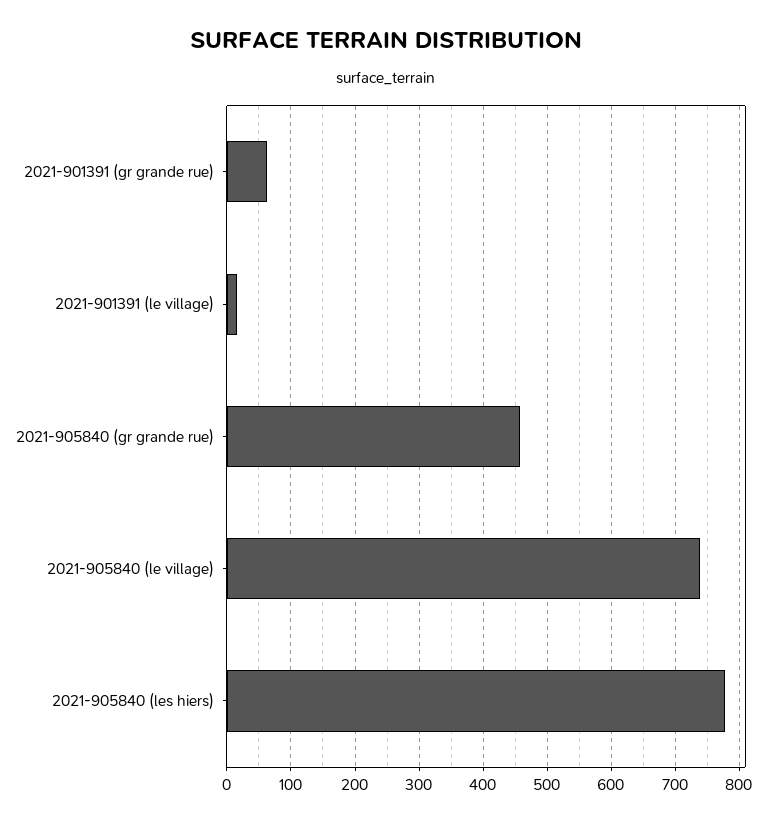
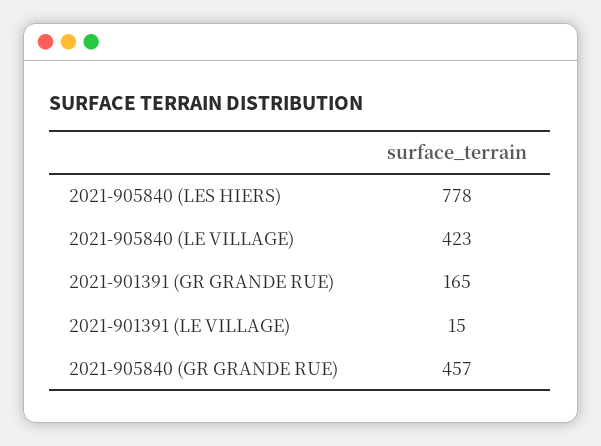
2021-901391 (gr grande rue): 60 -> 165
2021-905840 (le village): 740 -> 423

